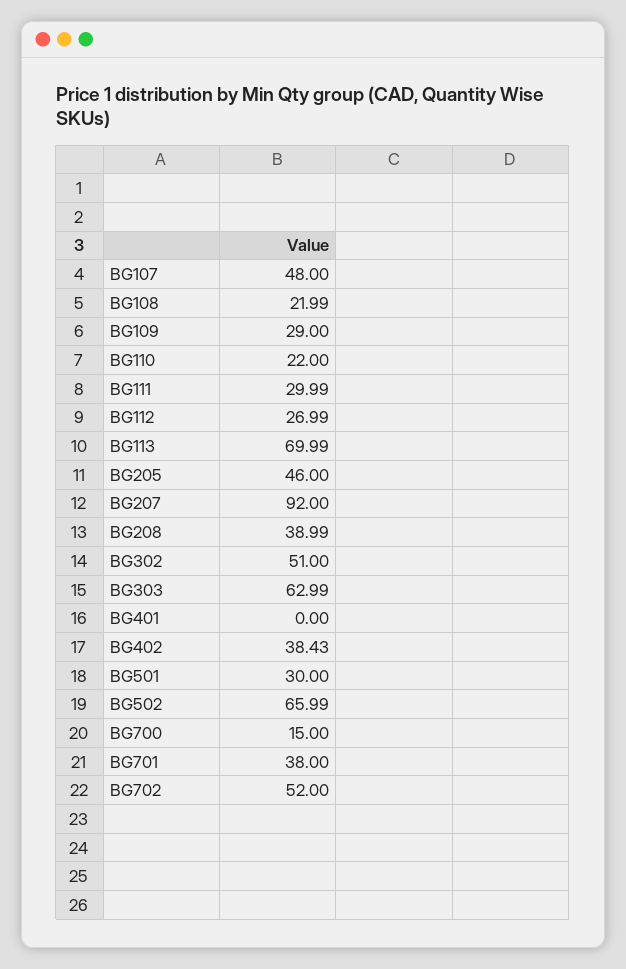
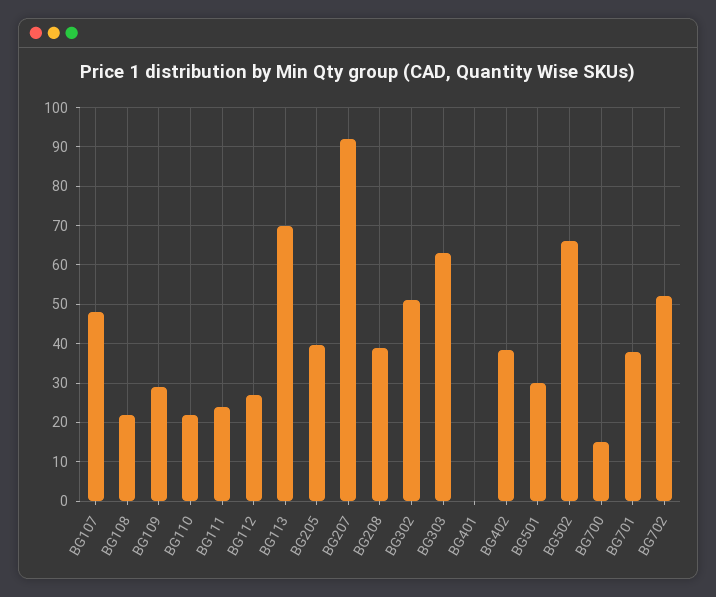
BG111: 29.99 -> 24
BG205: 46 -> 40

